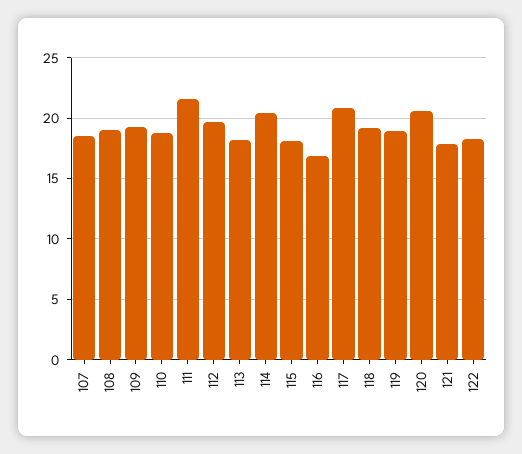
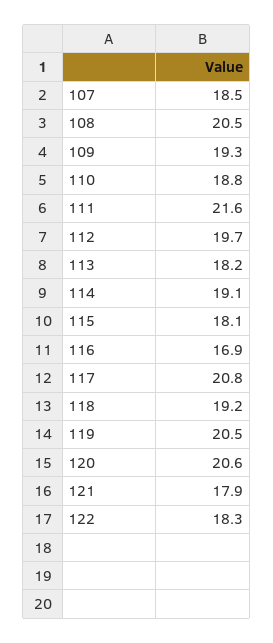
108: 19 -> 20.5
114: 20.5 -> 19.1
119: 19 -> 20.5

